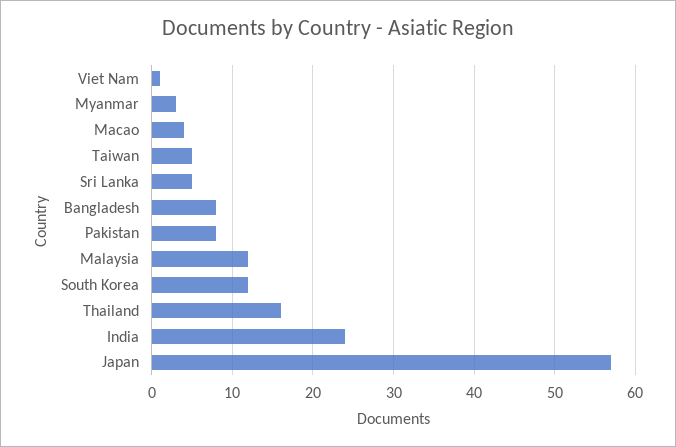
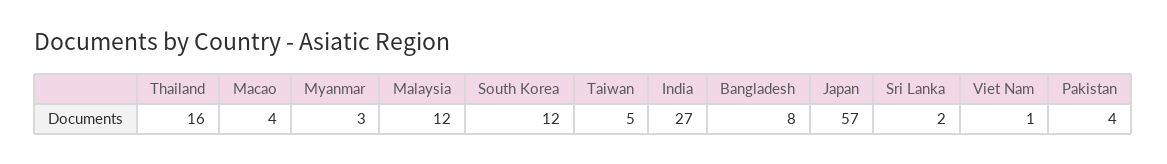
Sri Lanka: 5 -> 2
Pakistan: 8 -> 4
India: 24 -> 27

